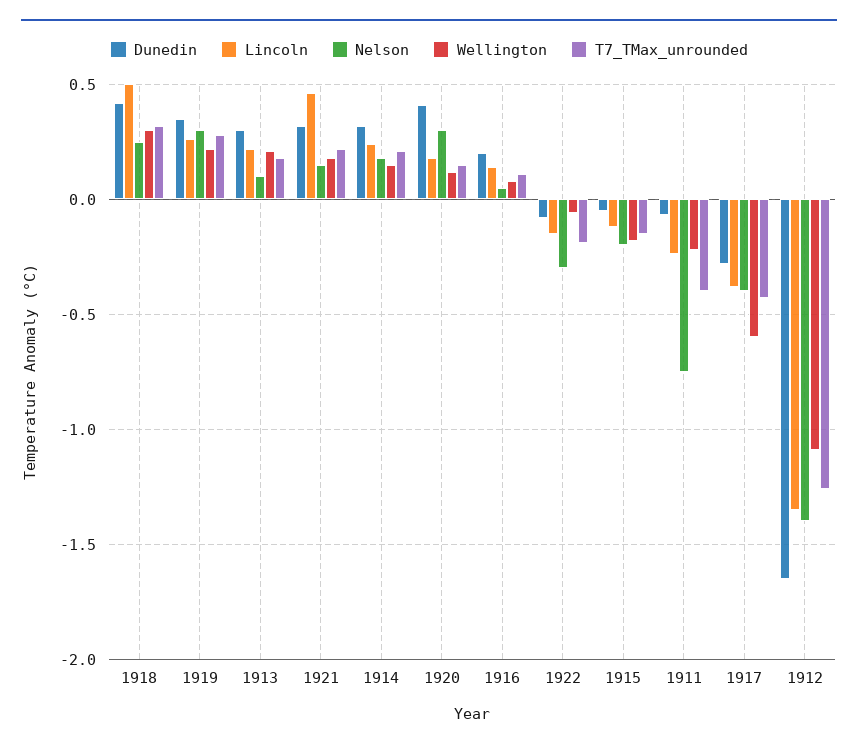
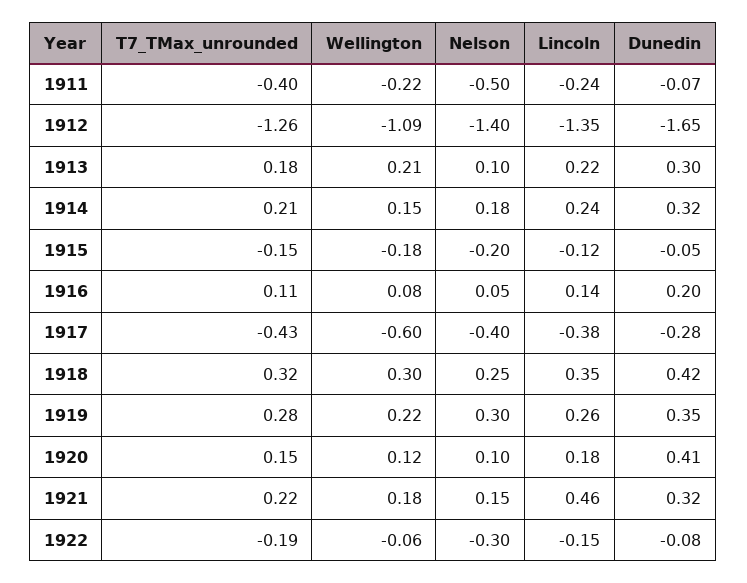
Lincoln, 1918: 0.5 -> 0.35
Nelson, 1920: 0.3 -> 0.1
Nelson, 1911: -0.75 -> -0.5

